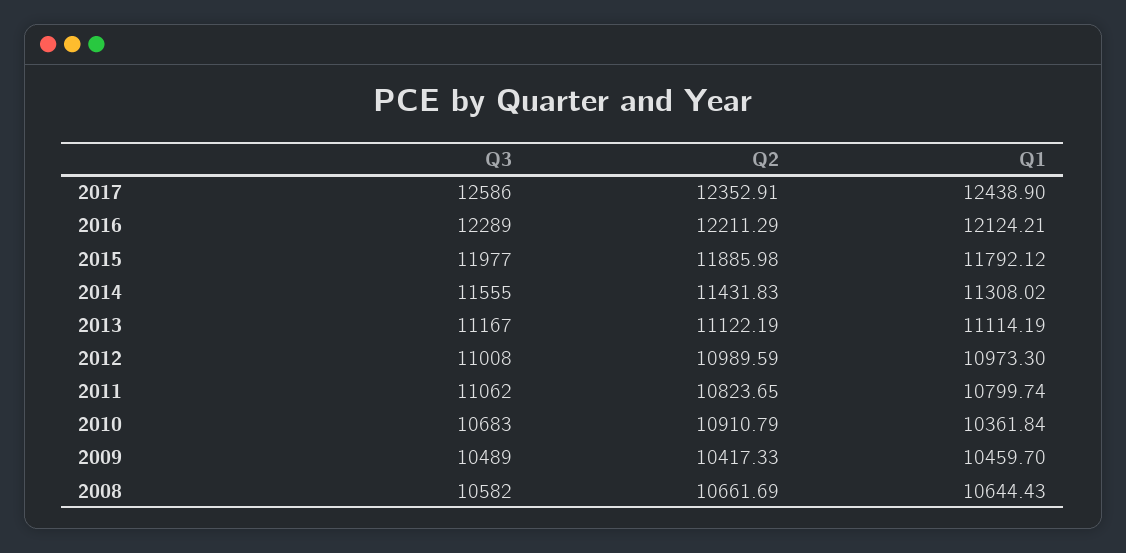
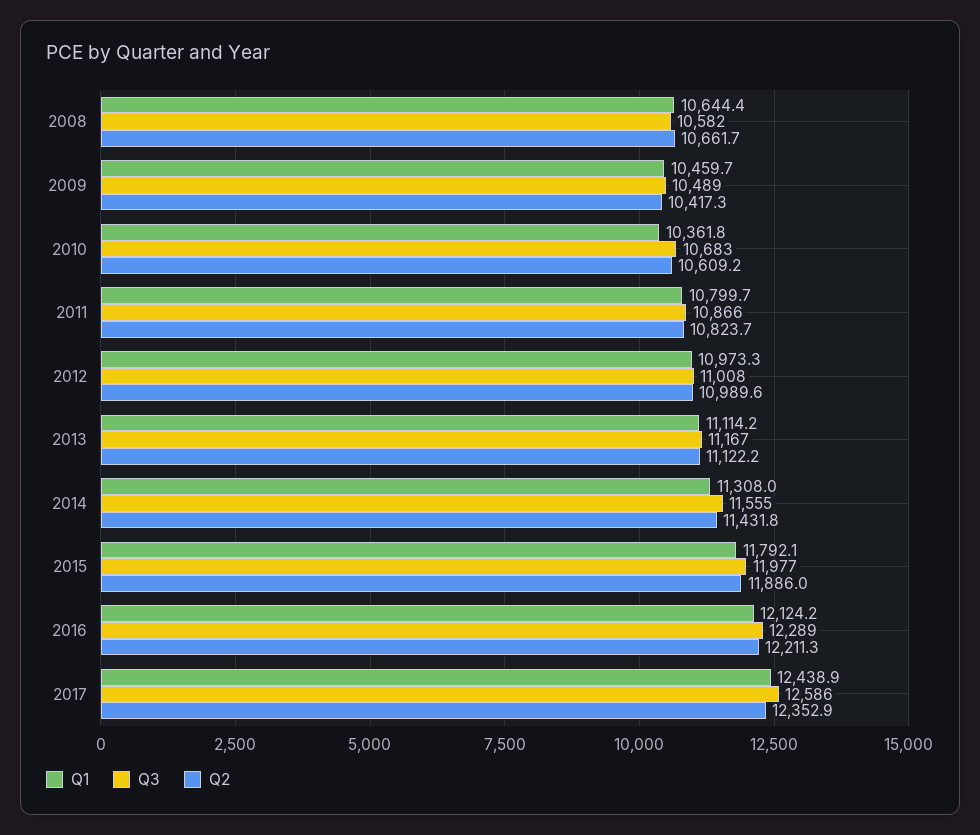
Q3, 2011: 11062 -> 10866
Q2, 2010: 10910.79 -> 10609.2

